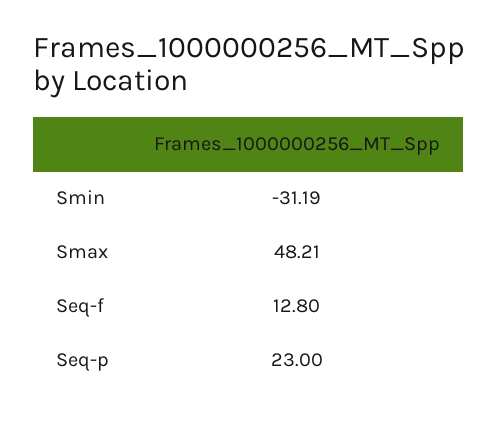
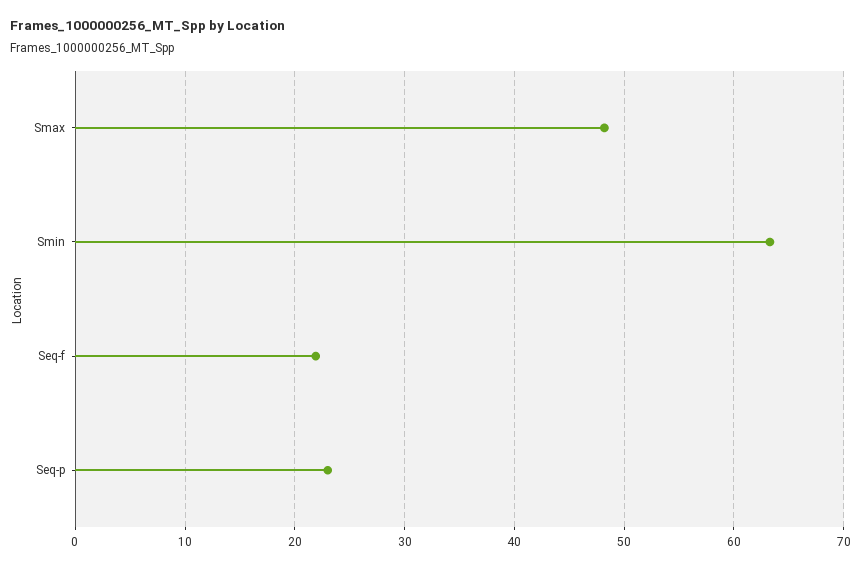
Smin: -31.19 -> 63
Seq-f: 12.8 -> 22

